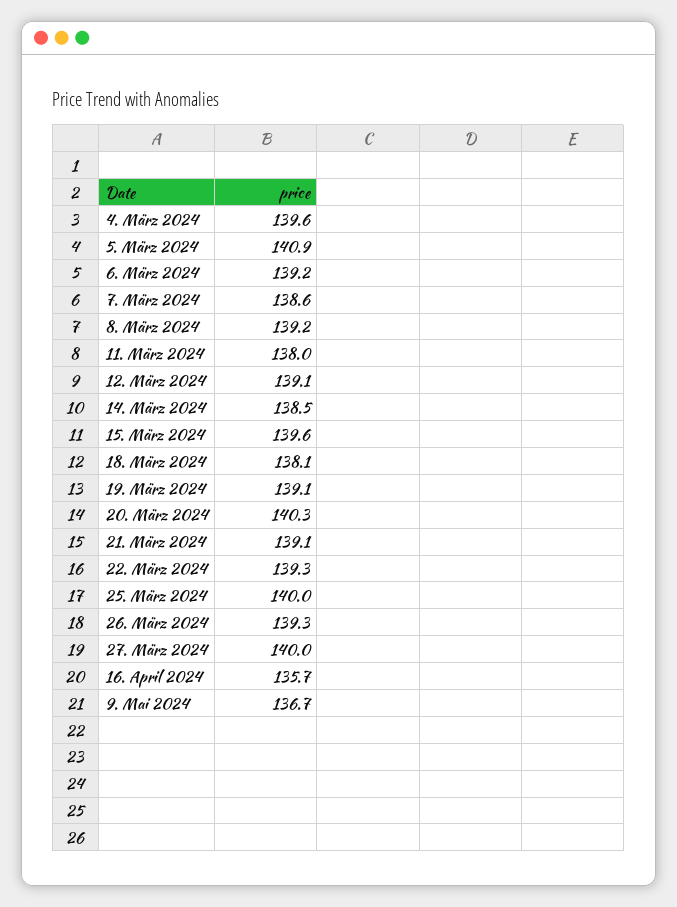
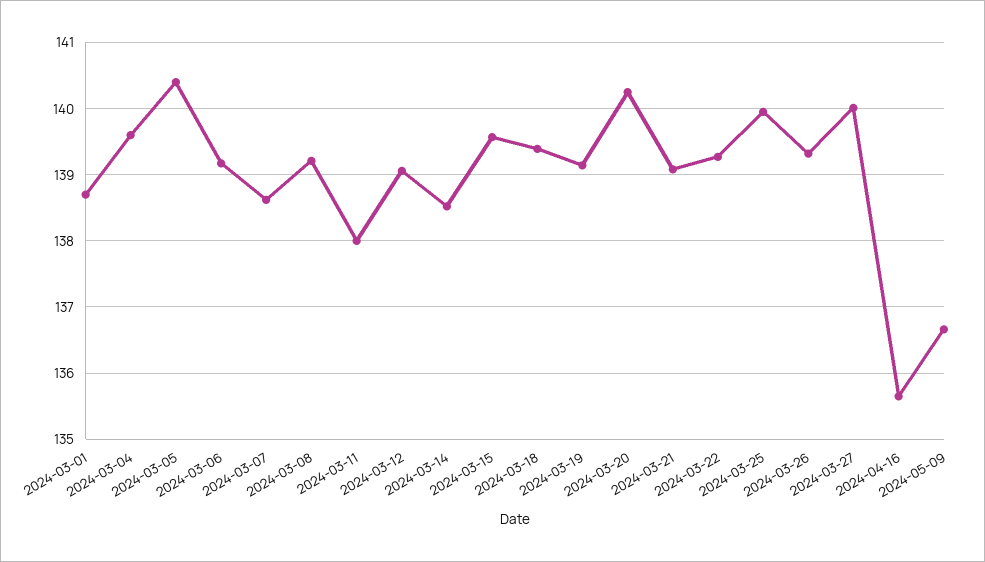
5. März 2024: 140.9 -> 140.4
18. März 2024: 138.1 -> 139.4
2024-03-01: none -> 138.7

